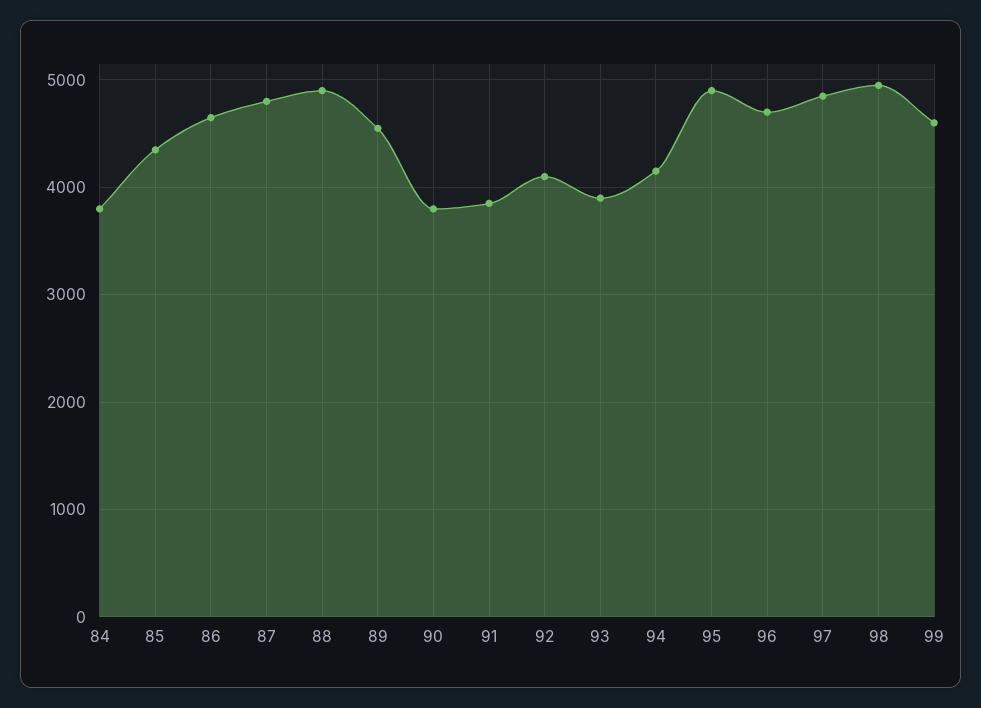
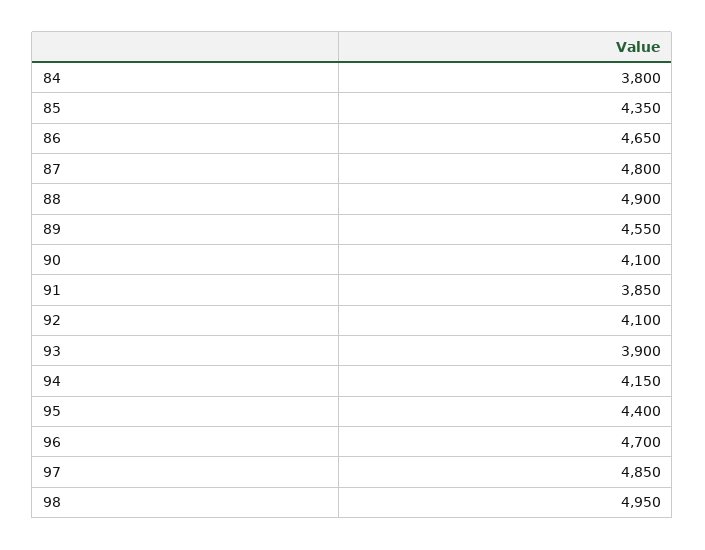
90: 3800 -> 4100
95: 4900 -> 4400
99: 4600 -> none

